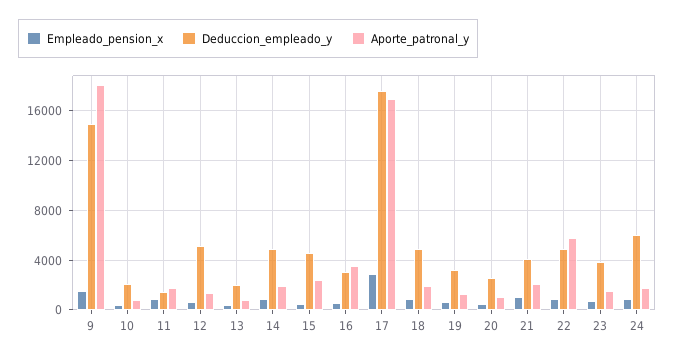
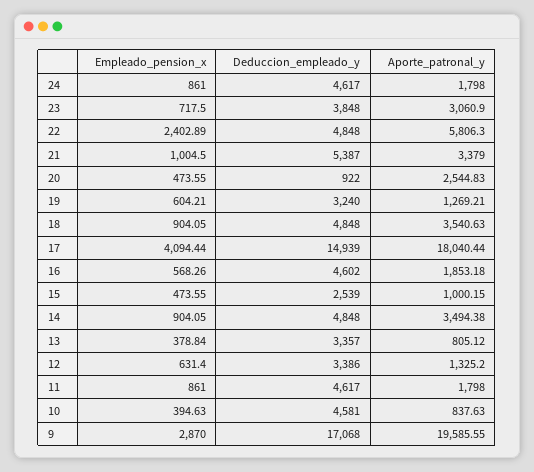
Empleado_pension_x, 9: 1500 -> 2870
Deduccion_empleado_y, 9: 15000 -> 17068
Aporte_patronal_y, 9: 18000 -> 19585.55
Deduccion_empleado_y, 10: 2000 -> 4581
Deduccion_empleado_y, 11: 1500 -> 4617
Deduccion_empleado_y, 12: 5000 -> 3386
Deduccion_empleado_y, 13: 2000 -> 3357
Aporte_patronal_y, 14: 2000 -> 3494.38
Deduccion_empleado_y, 15: 4500 -> 2539
Aporte_patronal_y, 15: 2500 -> 1000.15
Deduccion_empleado_y, 16: 3000 -> 4602
Aporte_patronal_y, 16: 3500 -> 1853.18
Empleado_pension_x, 17: 3000 -> 4094.44
Deduccion_empleado_y, 17: 17500 -> 14939
Aporte_patronal_y, 17: 17000 -> 18040.44
Aporte_patronal_y, 18: 2000 -> 3540.63
Deduccion_empleado_y, 20: 2500 -> 922
Aporte_patronal_y, 20: 1000 -> 2544.83
Deduccion_empleado_y, 21: 4000 -> 5387
Aporte_patronal_y, 21: 2000 -> 3379
Empleado_pension_x, 22: 1000 -> 2402.89
Aporte_patronal_y, 23: 1500 -> 3060.9
Deduccion_empleado_y, 24: 6000 -> 4617

